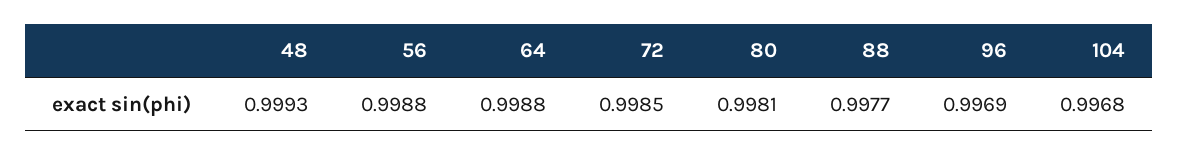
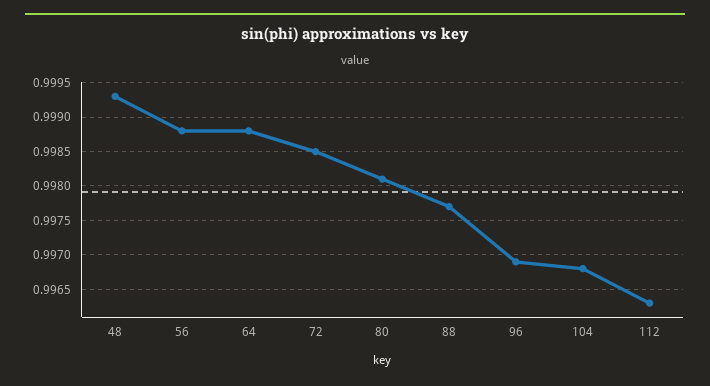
112: none -> 0.9963

